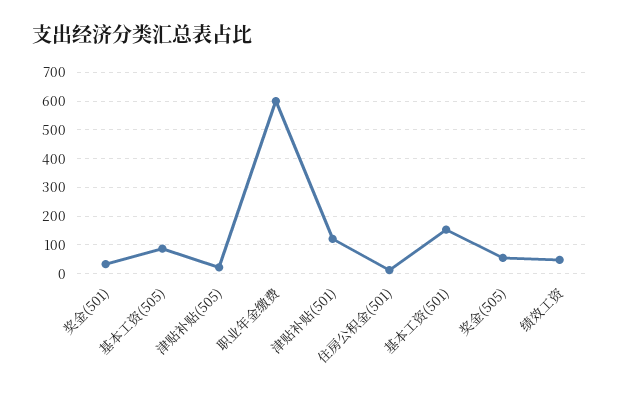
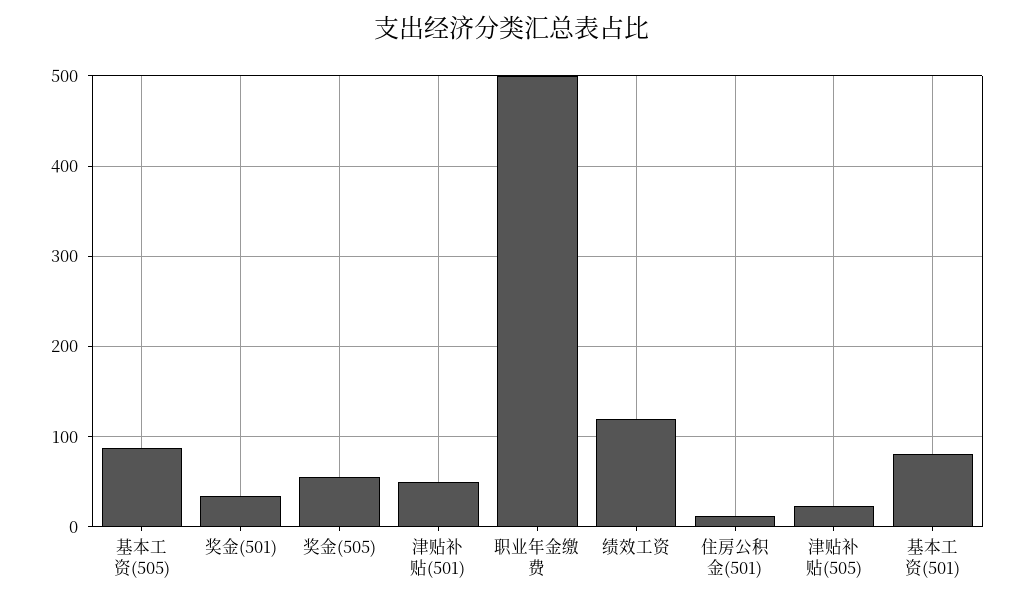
职业年金缴费: 600 -> 500
津贴补贴(501): 125 -> 50
基本工资(501): 150 -> 80
绩效工资: 50 -> 120

